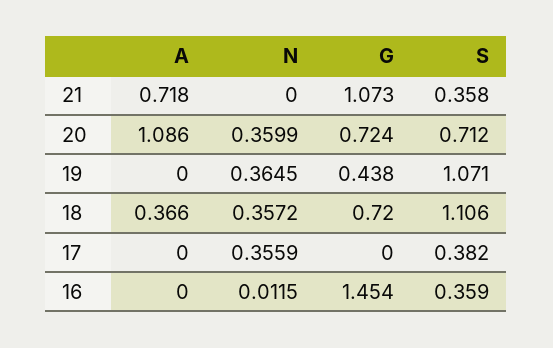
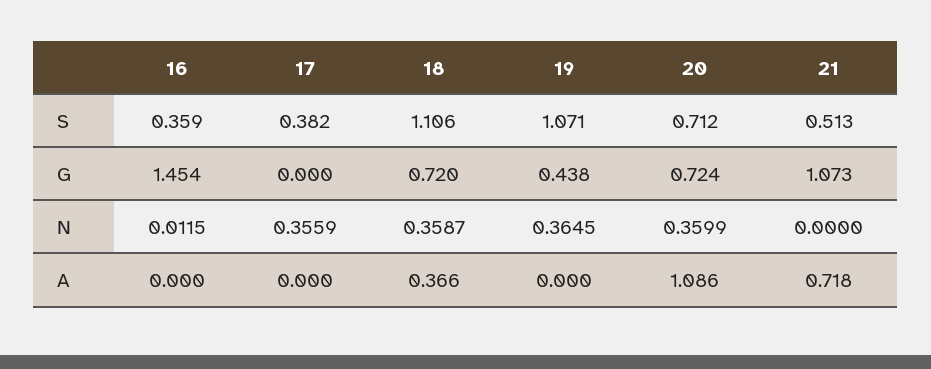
S, 21: 0.358 -> 0.513
N, 18: 0.3572 -> 0.3587

